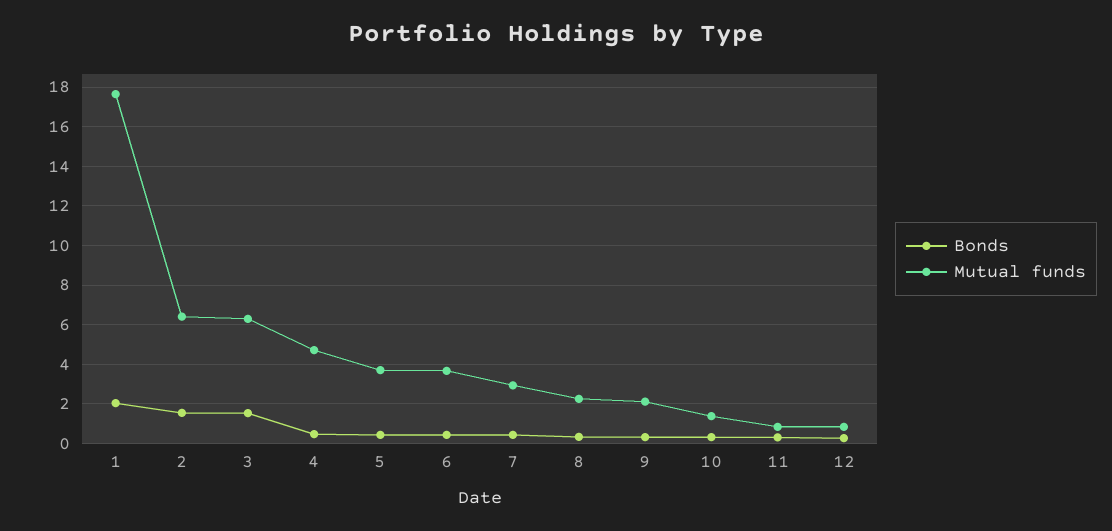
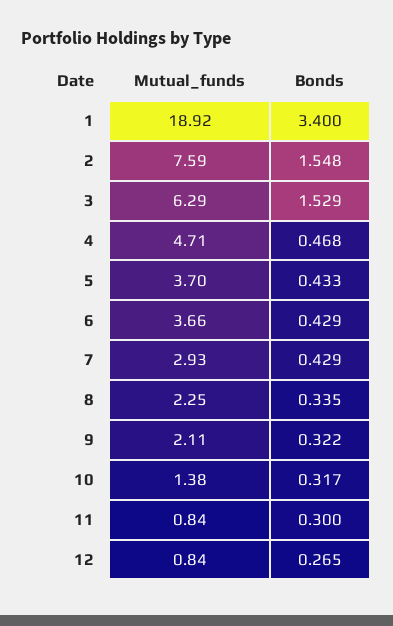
Bonds, 1: 2 -> 3.4
Mutual funds, 1: 17.5 -> 18.92
Mutual funds, 2: 6.5 -> 7.59

